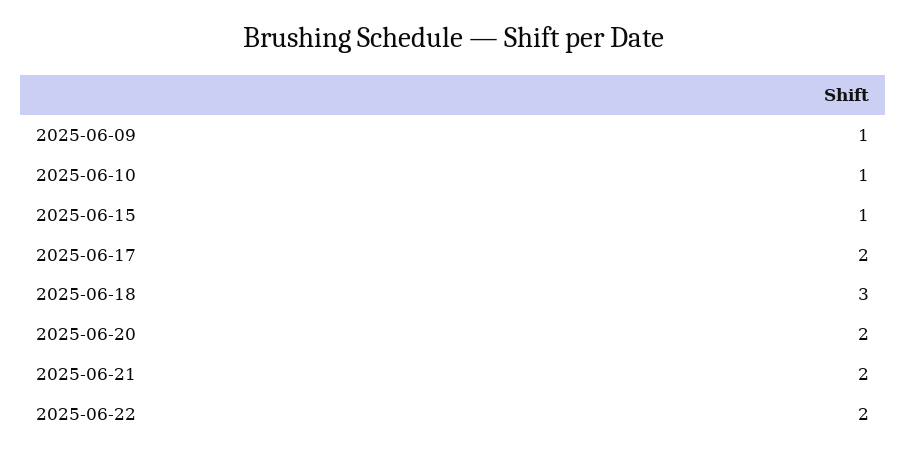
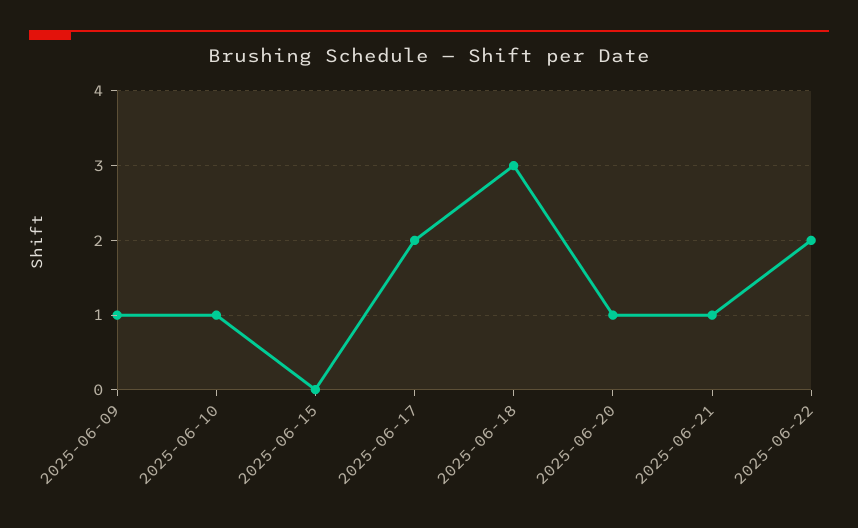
2025-06-15: 1 -> 0
2025-06-20: 2 -> 1
2025-06-21: 2 -> 1

